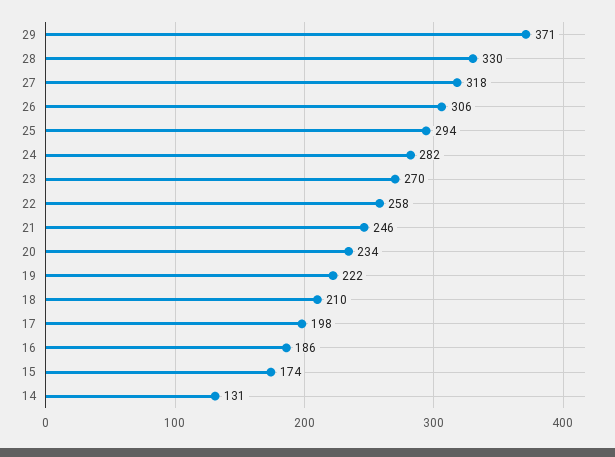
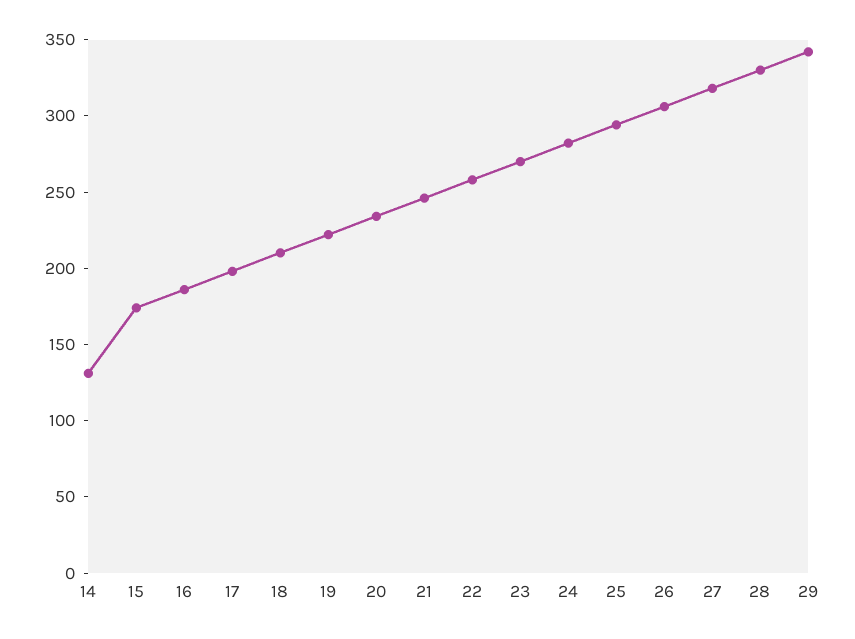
29: 371 -> 340

